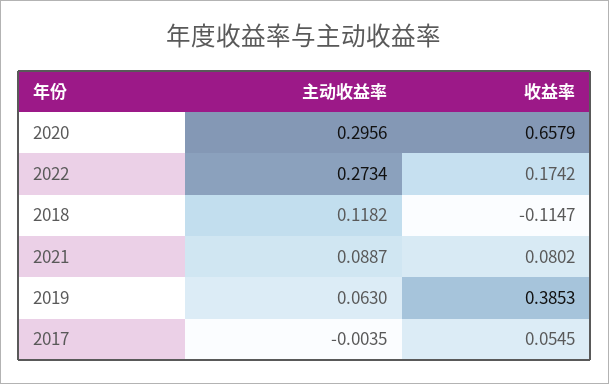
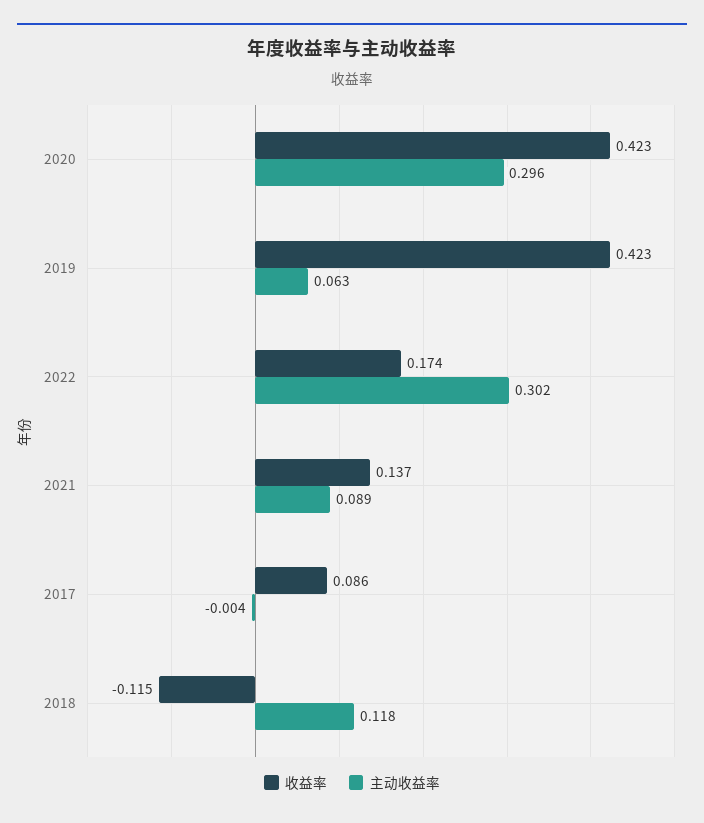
收益率, 2020: 0.6579 -> 0.423
主动收益率, 2022: 0.2734 -> 0.302
收益率, 2021: 0.0802 -> 0.137
收益率, 2019: 0.3853 -> 0.423
收益率, 2017: 0.0545 -> 0.086

